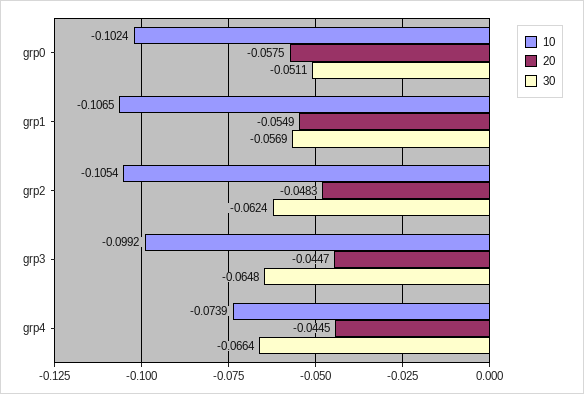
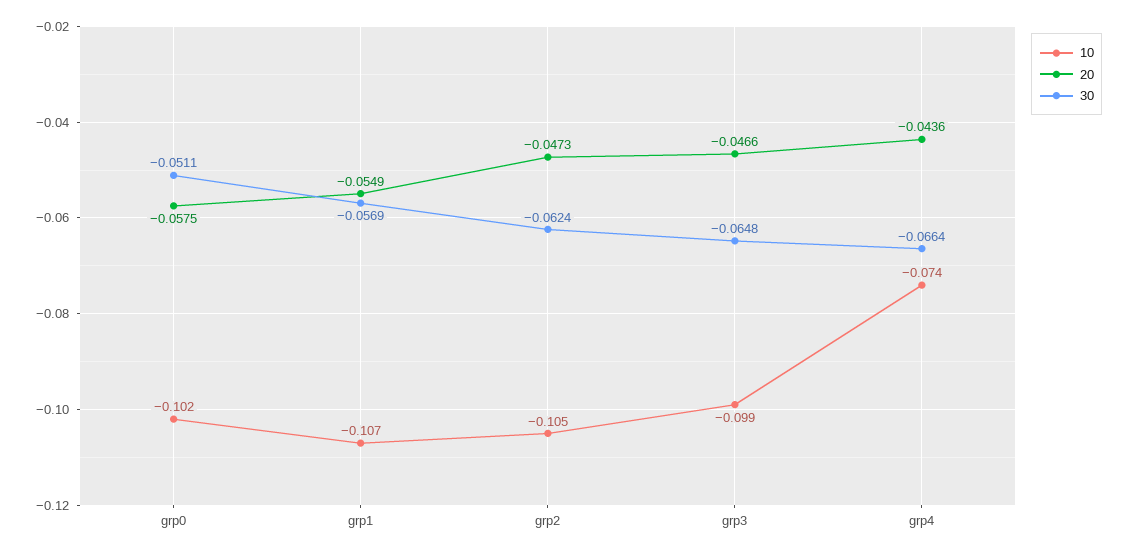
20, grp2: -0.0483 -> -0.0473
20, grp3: -0.0447 -> -0.0466
20, grp4: -0.0445 -> -0.0436

